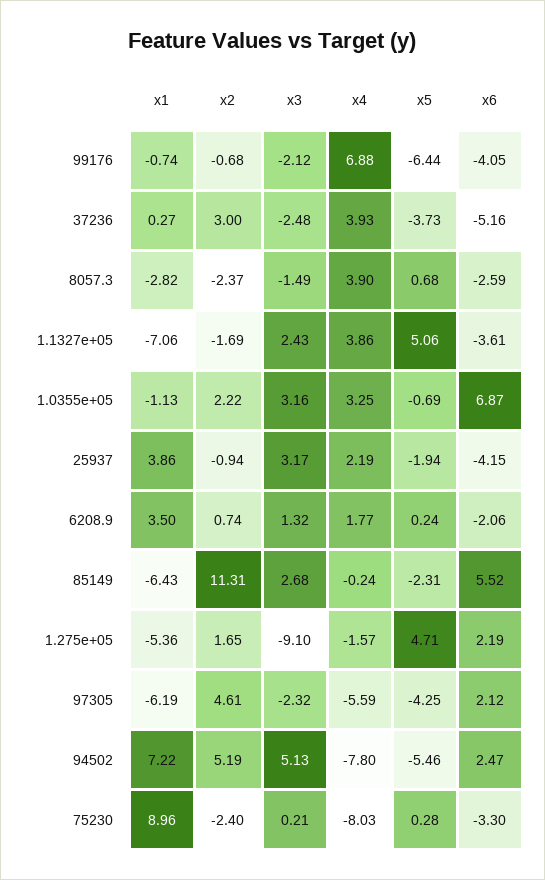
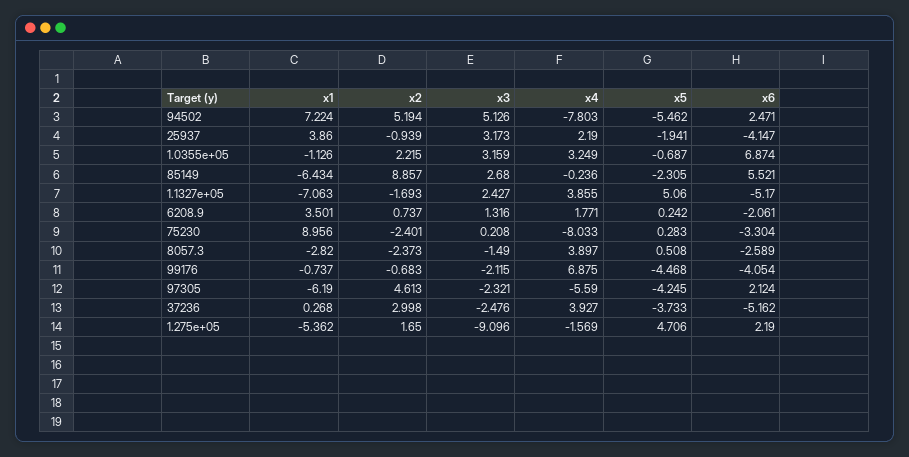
x5, 99176: -6.44 -> -4.468
x5, 8057.3: 0.68 -> 0.508
x6, 1.1327e+05: -3.61 -> -5.17
x2, 85149: 11.31 -> 8.857

